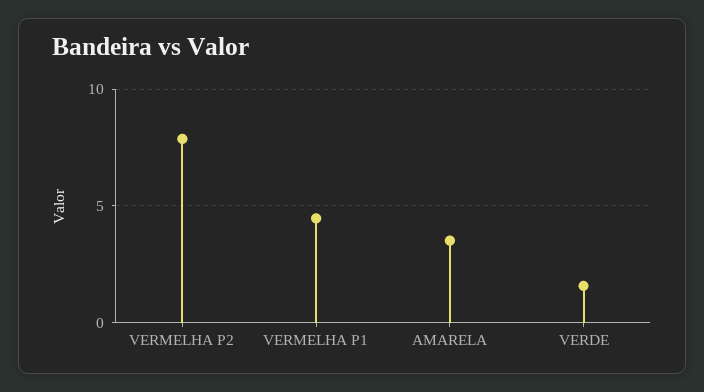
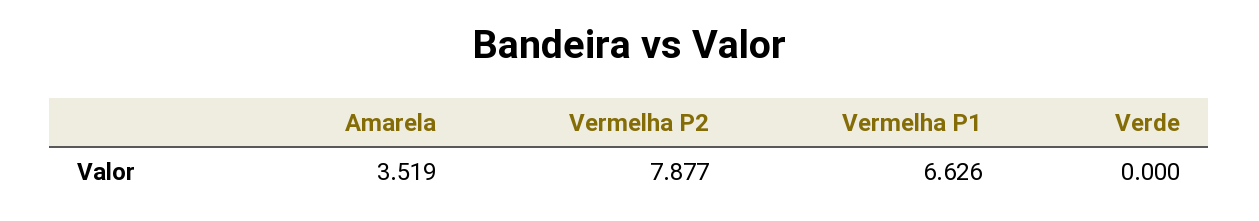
VERMELHA P1: 4.5 -> 6.626
VERDE: 1.5 -> 0

